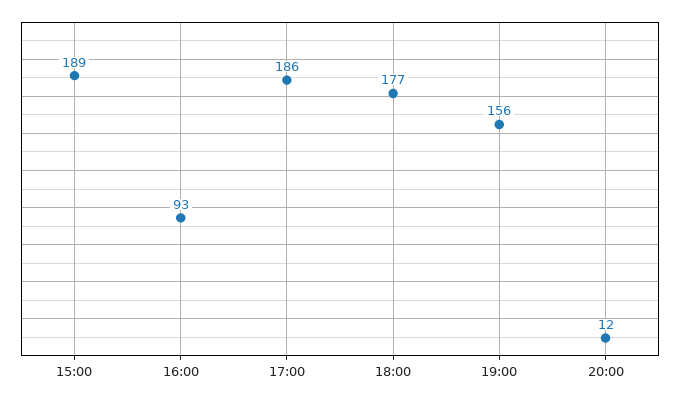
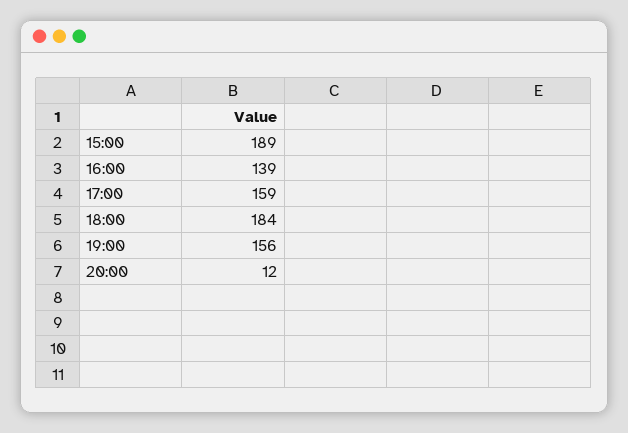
16:00: 93 -> 139
17:00: 186 -> 159
18:00: 177 -> 184

